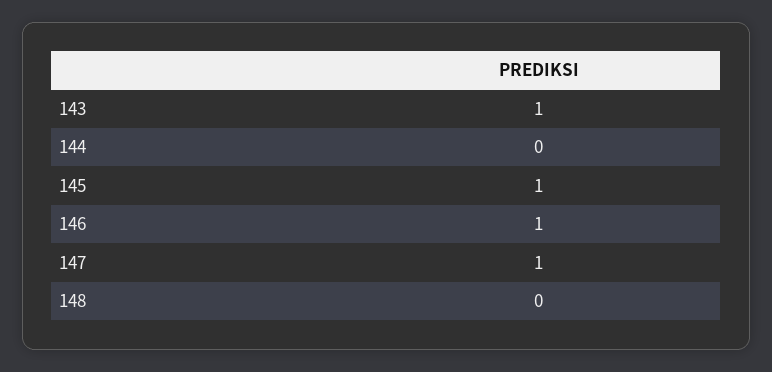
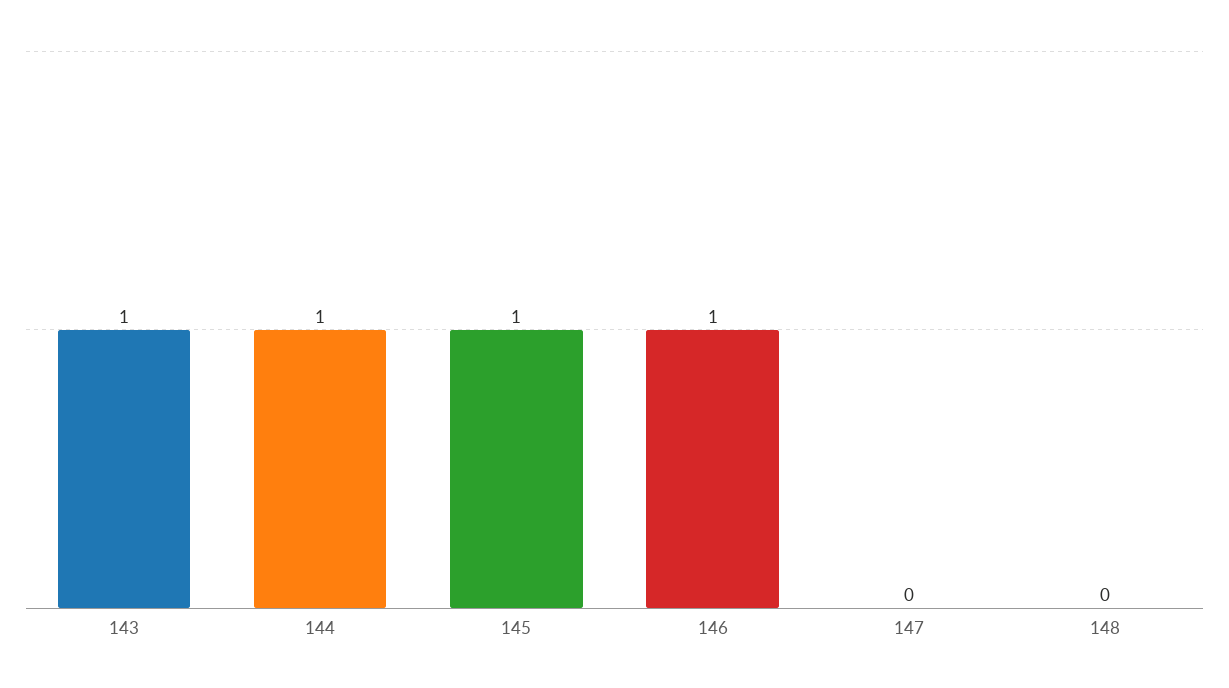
144: 0 -> 1
147: 1 -> 0

